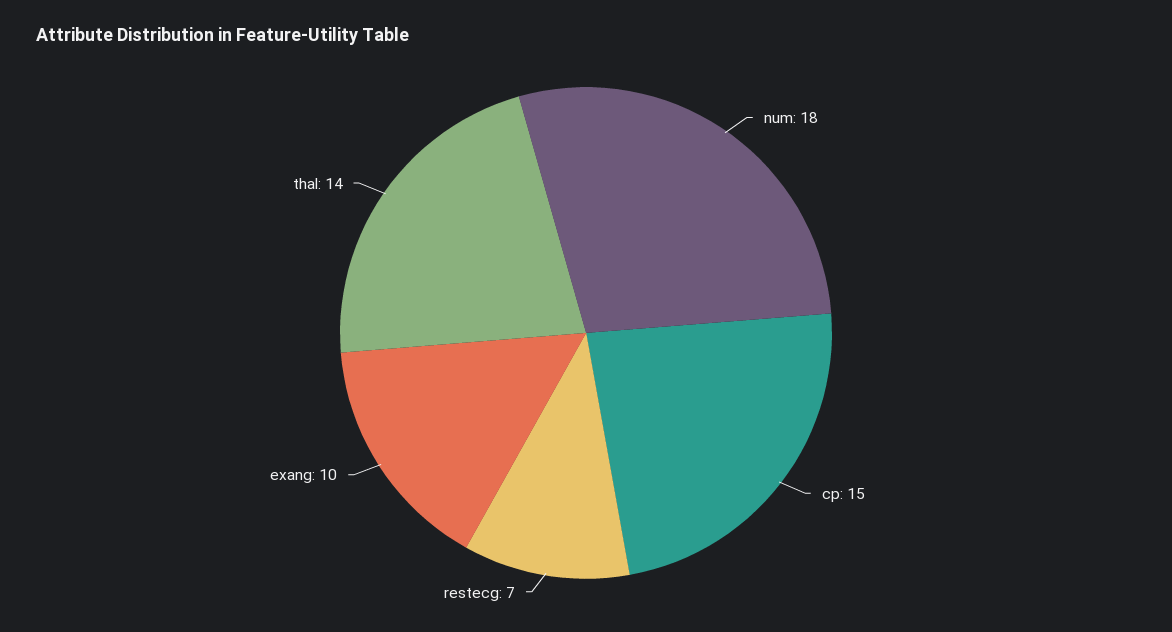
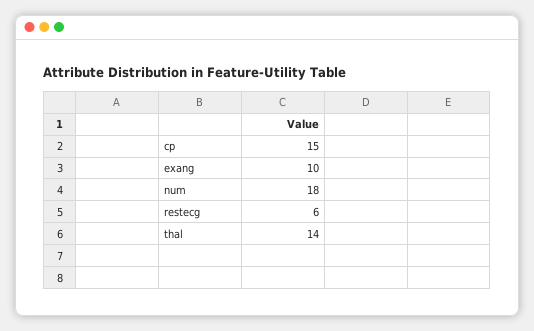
restecg: 7 -> 6

